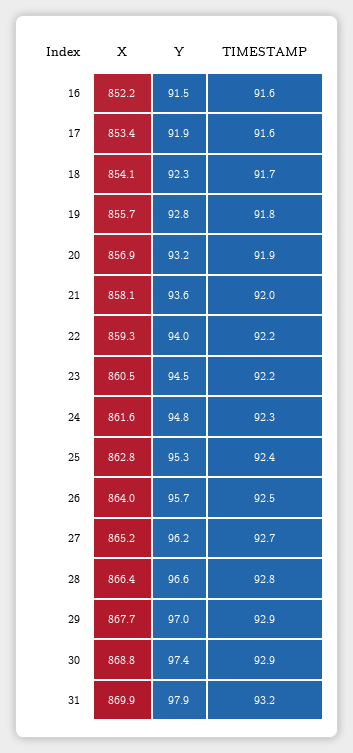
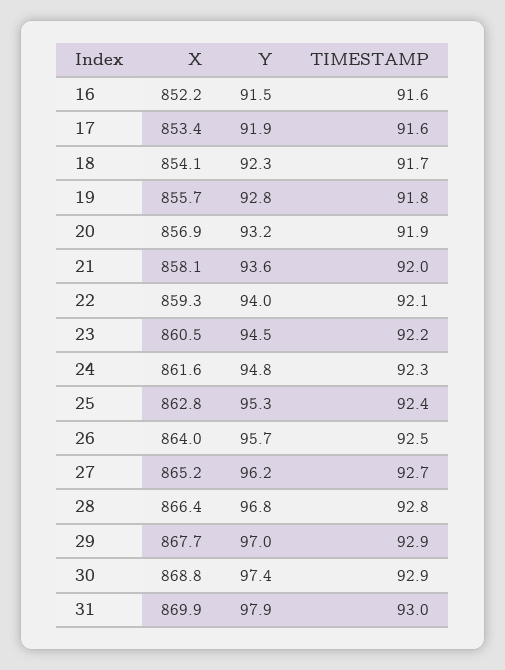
TIMESTAMP, 22: 92.2 -> 92.1
Y, 28: 96.6 -> 96.8
TIMESTAMP, 31: 93.2 -> 93

